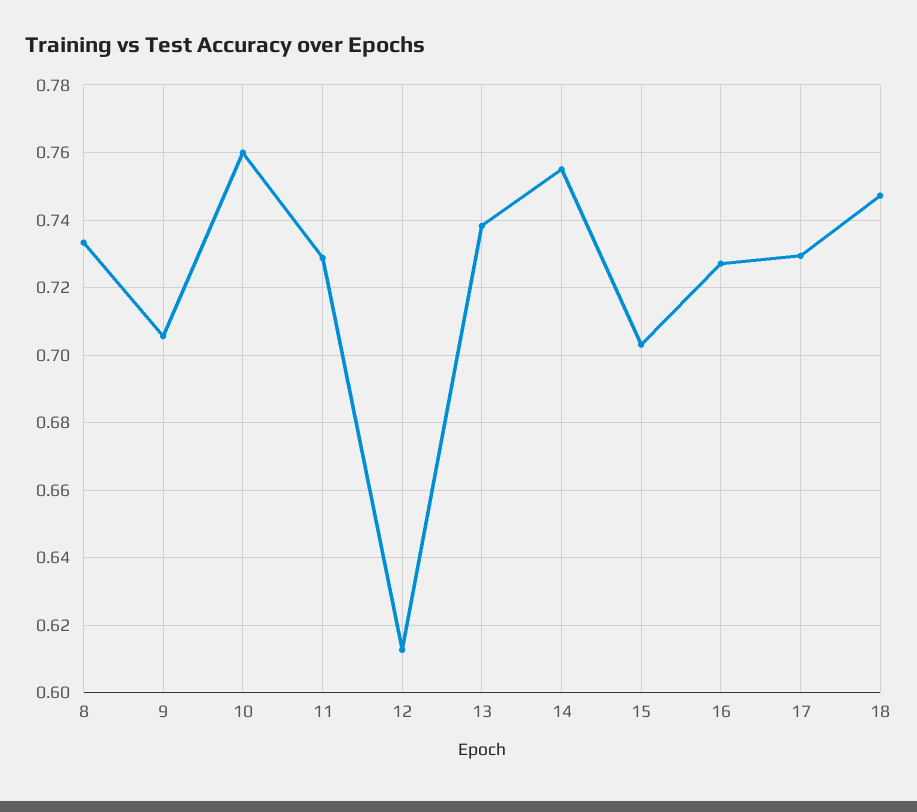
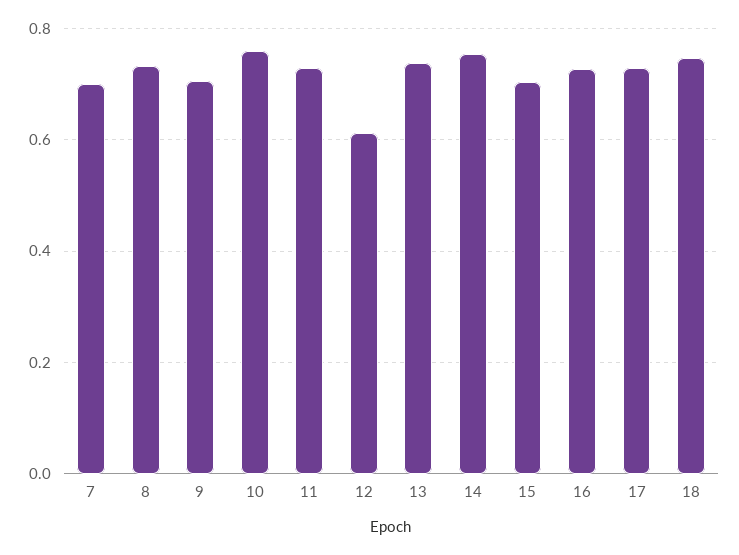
7: none -> 0.7

